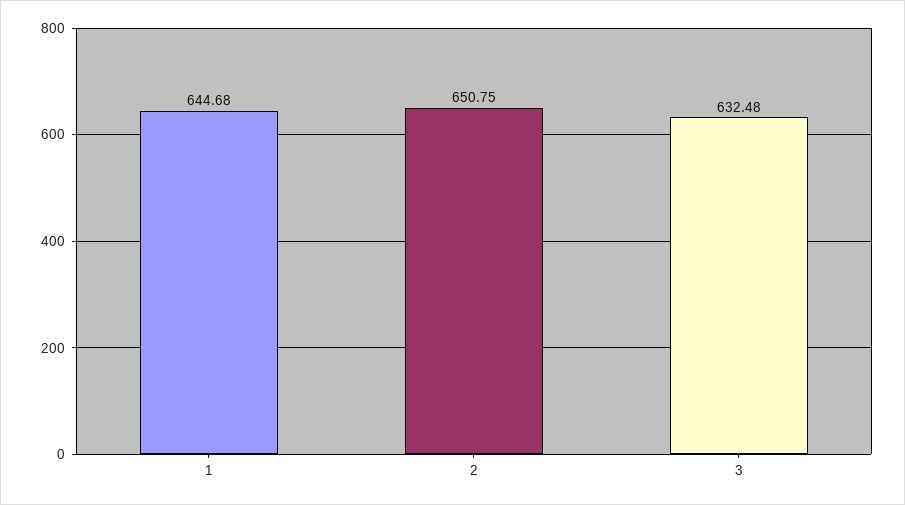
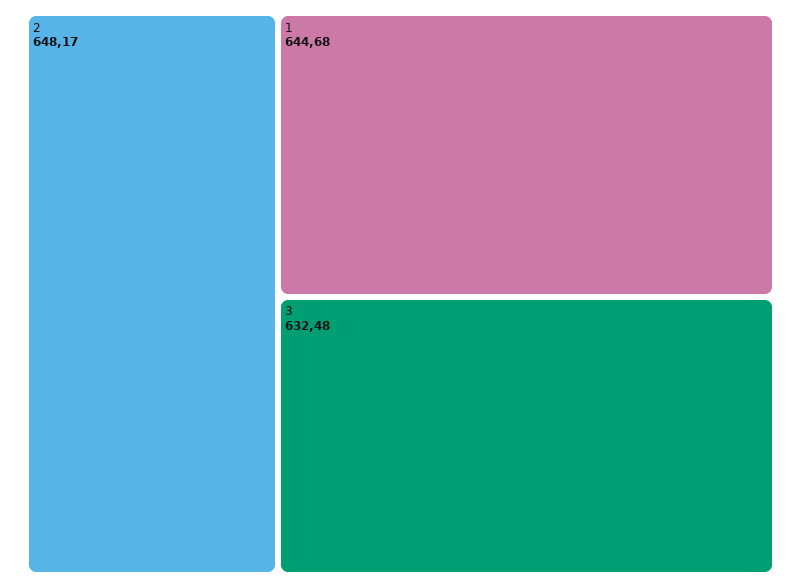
2: 650.75 -> 648.17

